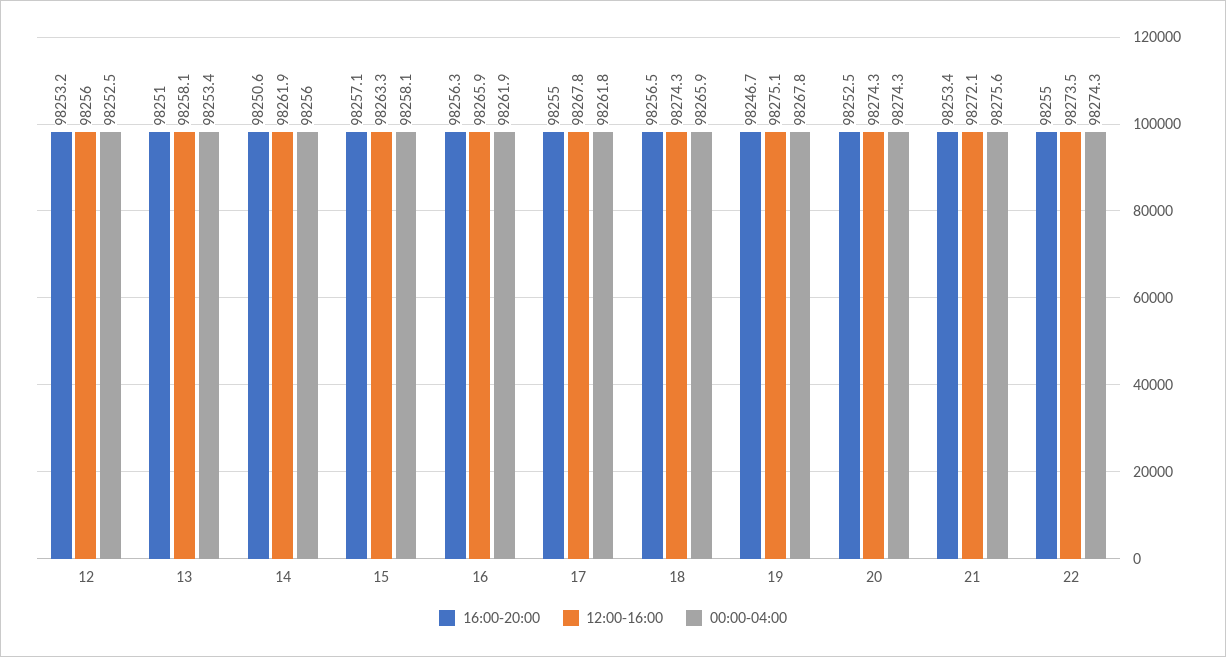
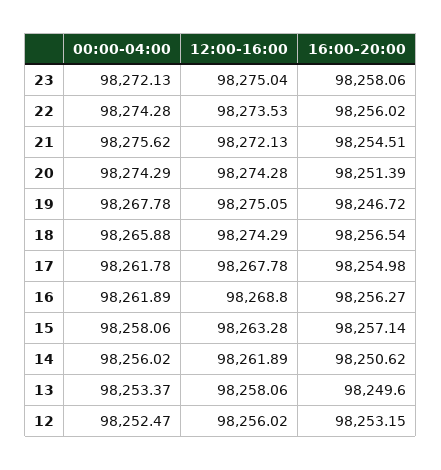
16:00-20:00, 13: 98251 -> 98249.6
12:00-16:00, 16: 98265.9 -> 98268.8
16:00-20:00, 20: 98252.5 -> 98251.39
16:00-20:00, 21: 98253.4 -> 98254.51
16:00-20:00, 22: 98255 -> 98256.02
00:00-04:00, 23: none -> 98272.13
12:00-16:00, 23: none -> 98275.04
16:00-20:00, 23: none -> 98258.06

